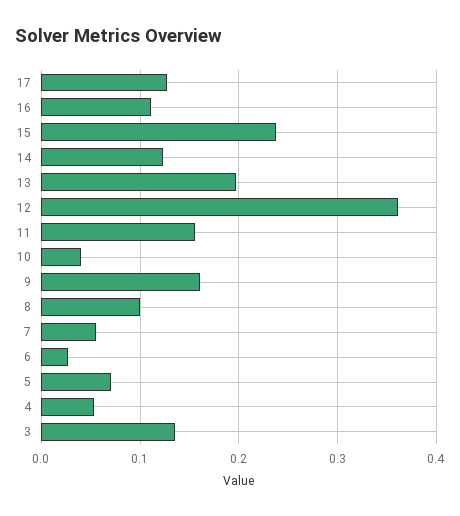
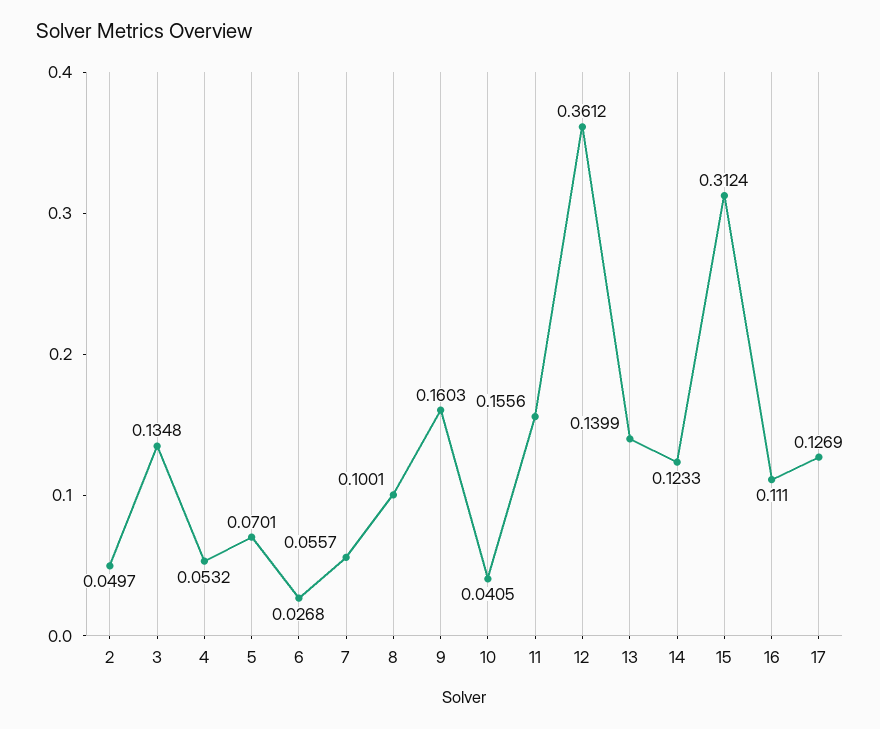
15: 0.24 -> 0.3124
13: 0.2 -> 0.1399
2: none -> 0.0497

